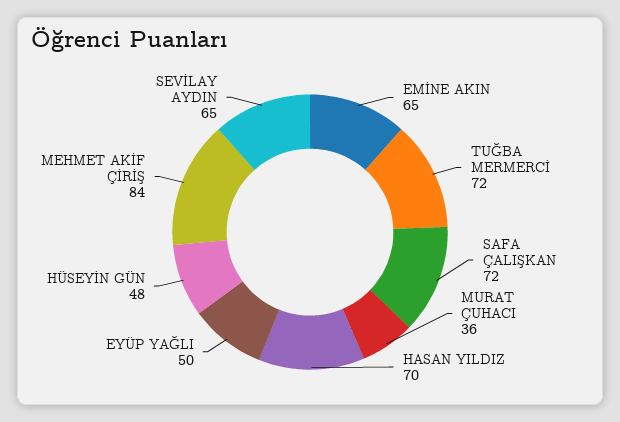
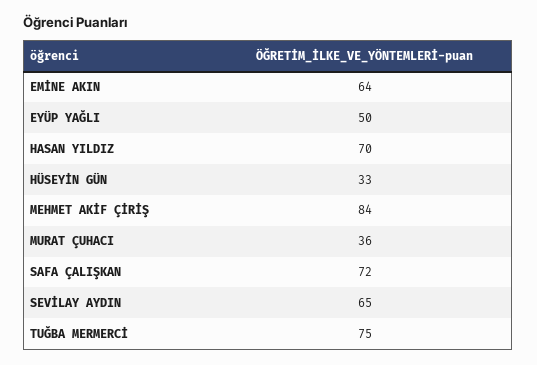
EMİNE AKIN: 65 -> 64
TUĞBA MERMERCİ: 72 -> 75
HÜSEYİN GÜN: 48 -> 33

